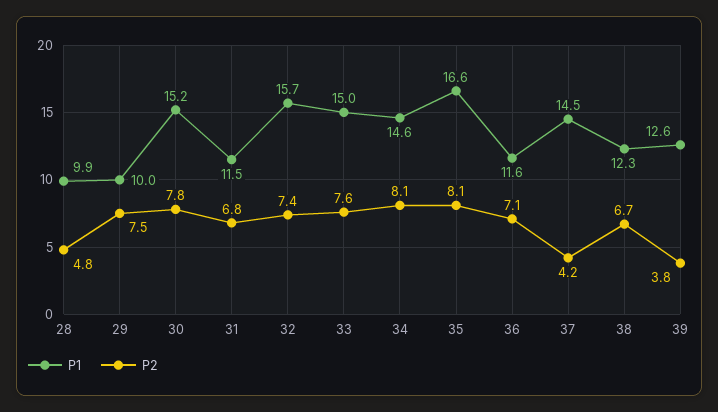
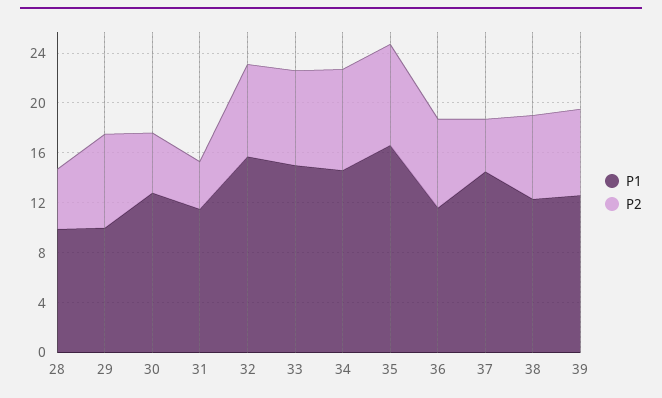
P1, 30: 15.2 -> 13
P2, 30: 7.8 -> 5
P2, 31: 6.8 -> 4
P2, 39: 3.8 -> 7

